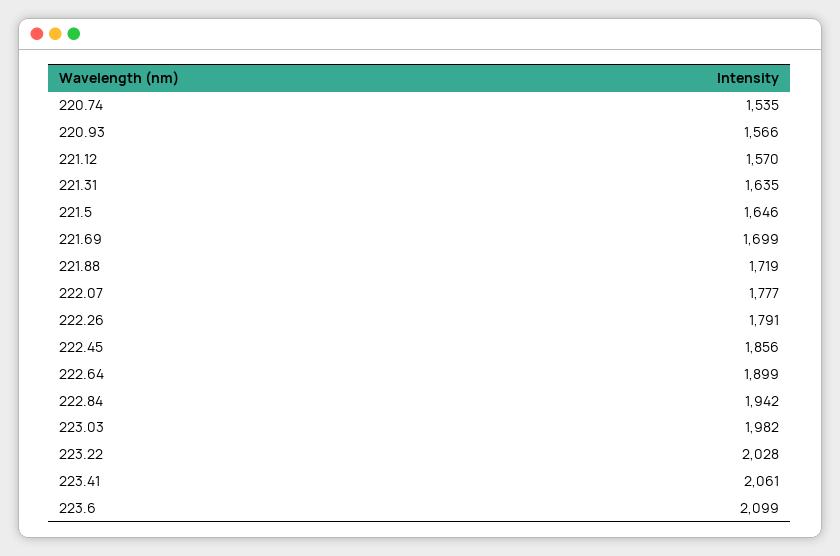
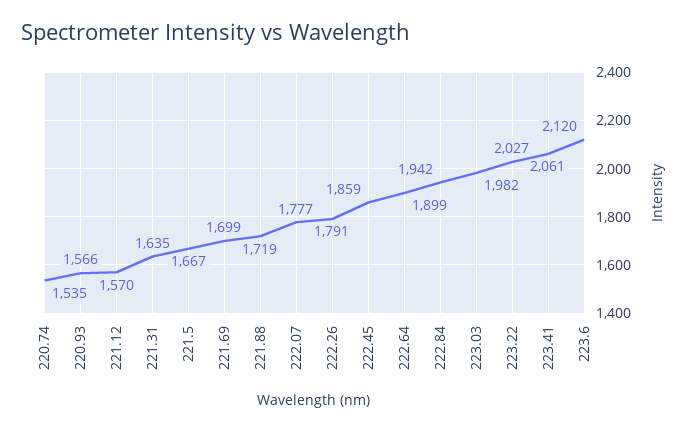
221.5: 1646 -> 1667
222.45: 1856 -> 1859
223.22: 2028 -> 2027
223.6: 2099 -> 2120

